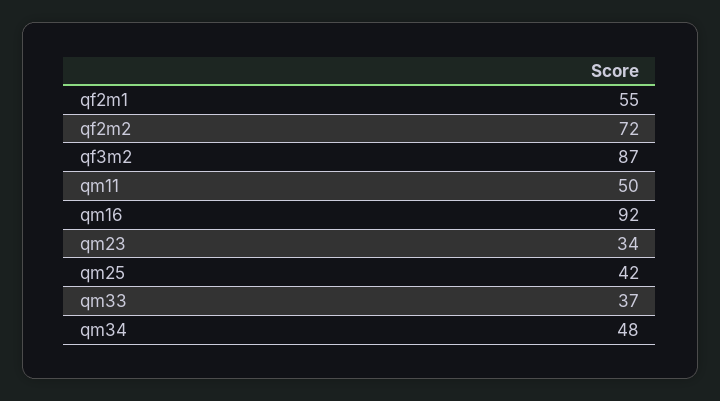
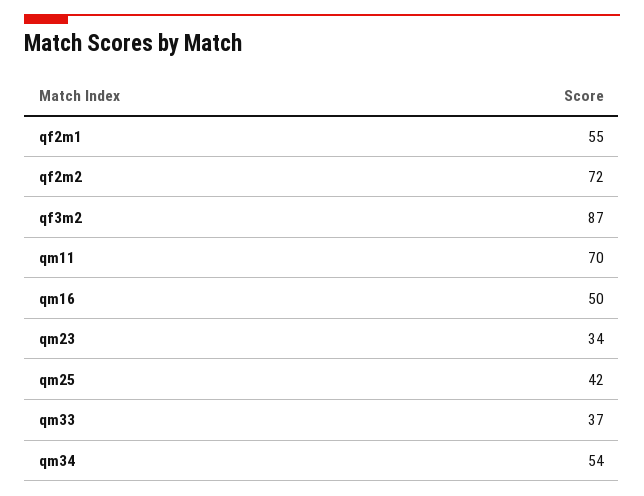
qm11: 50 -> 70
qm16: 92 -> 50
qm34: 48 -> 54

